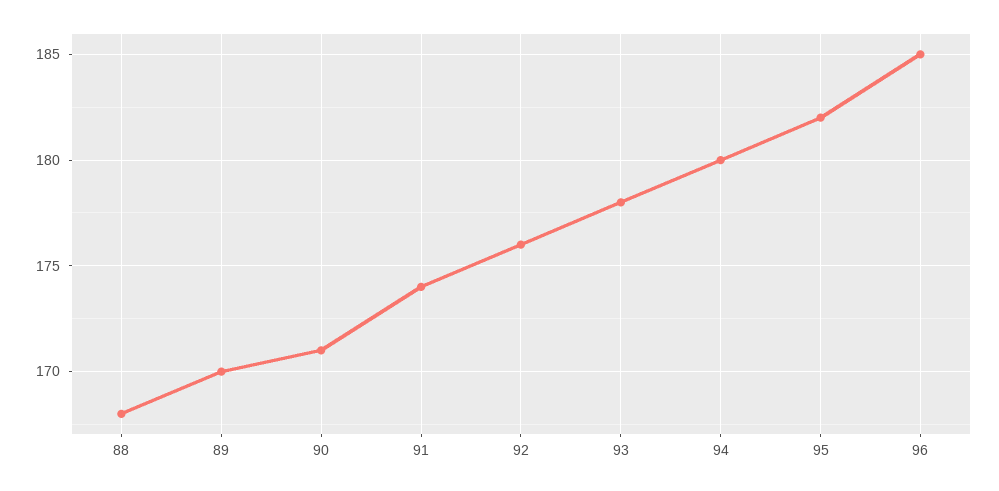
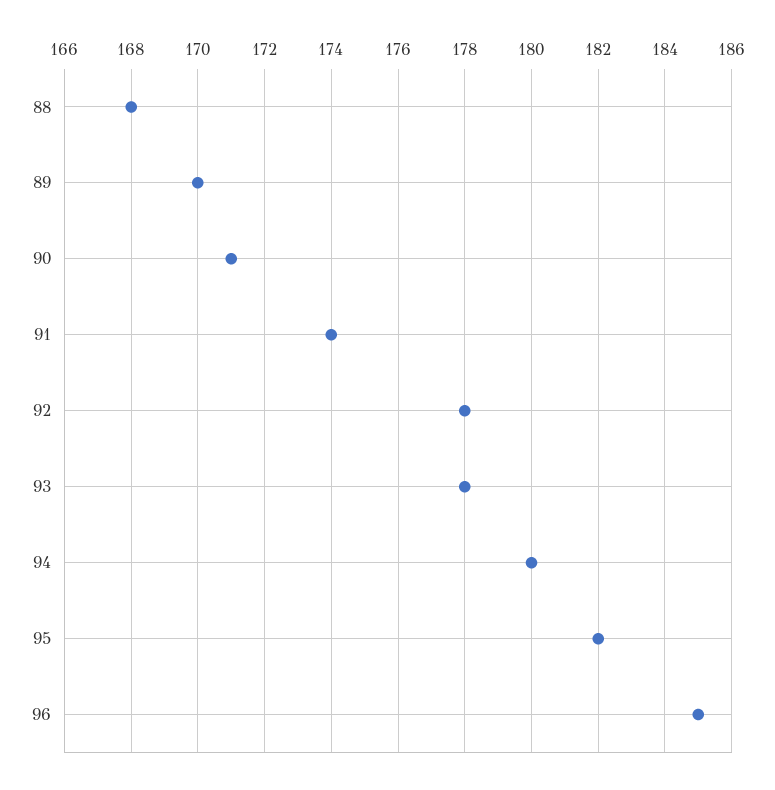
92: 176 -> 178

